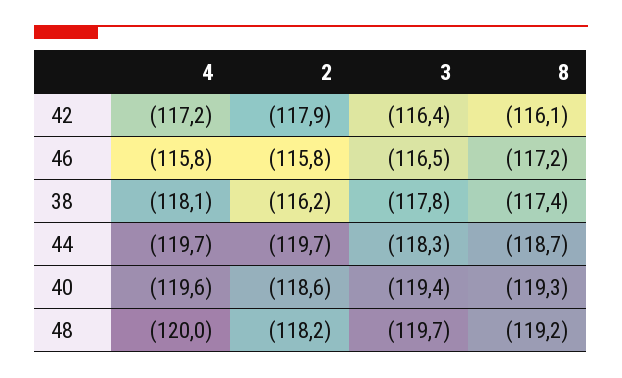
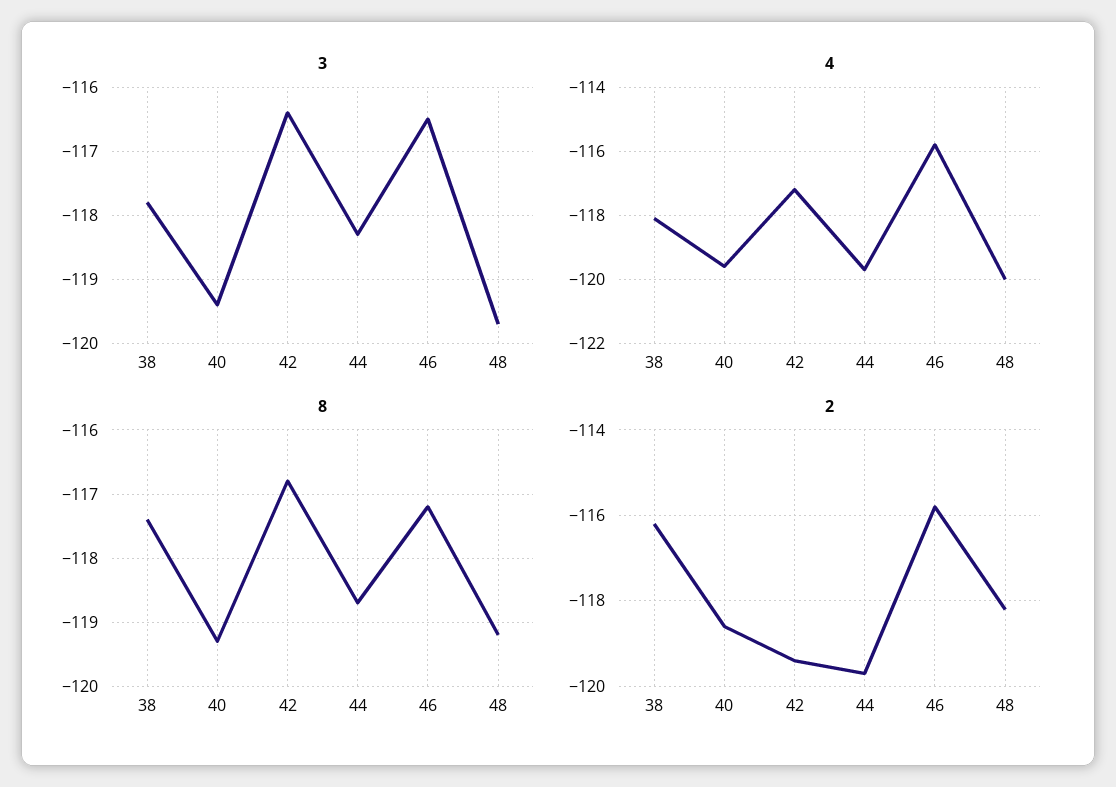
2, 42: -117.9 -> -119.5
8, 42: -116.1 -> -116.8

